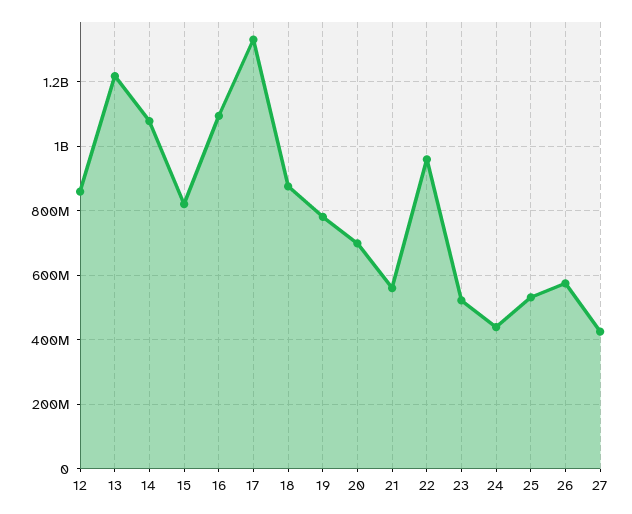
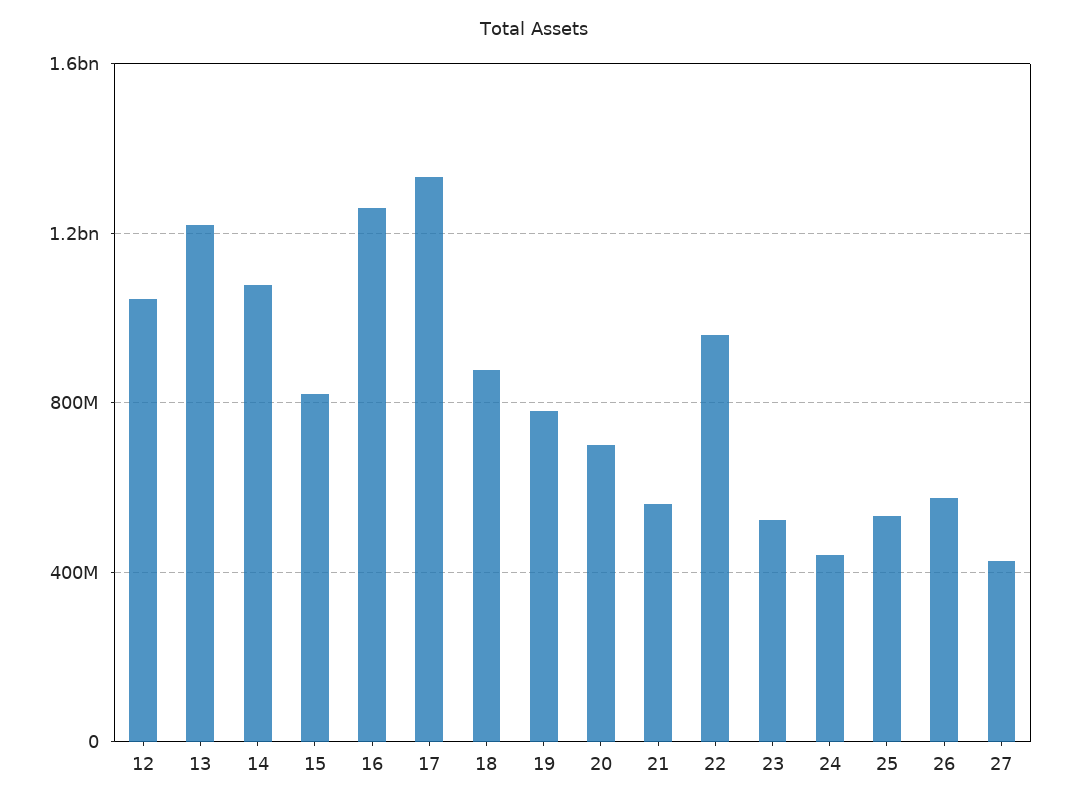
12: 860000000 -> 1050000000
16: 1100000000 -> 1250000000

